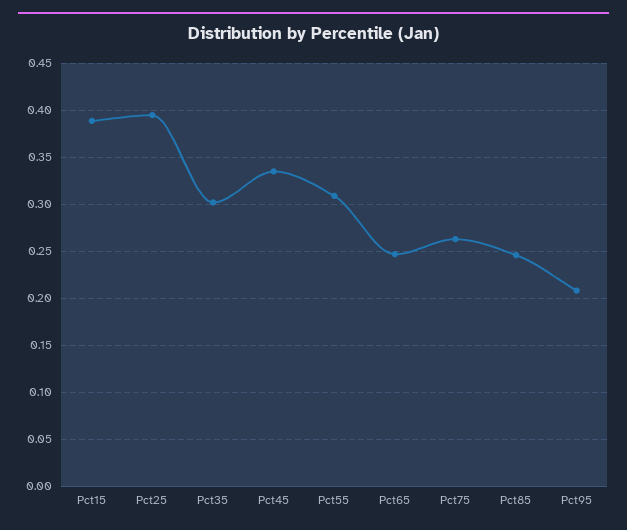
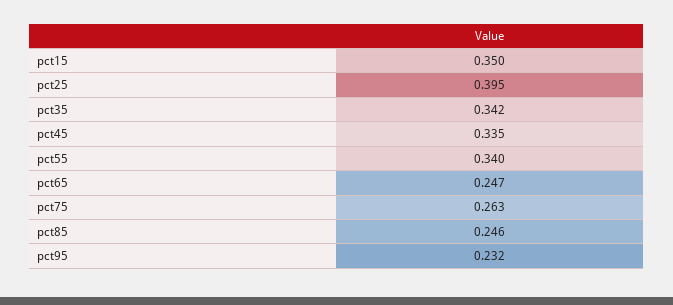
Pct15: 0.39 -> 0.35
Pct35: 0.3 -> 0.342
Pct55: 0.31 -> 0.34
Pct95: 0.21 -> 0.232

